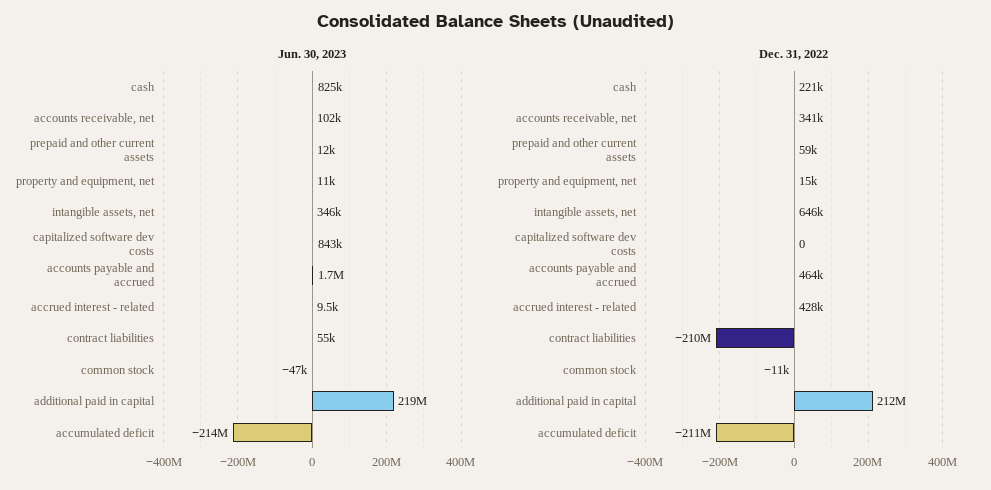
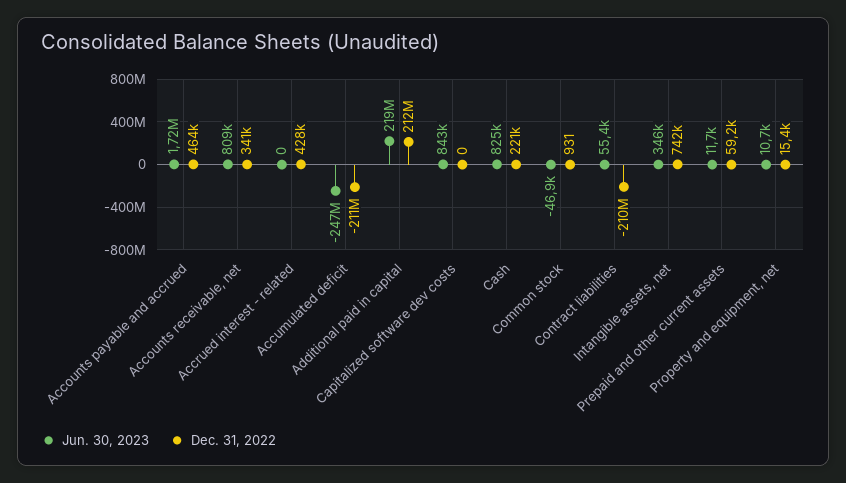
Jun. 30, 2023, accounts receivable, net: 102000 -> 809000
Jun. 30, 2023, accrued interest - related: 9500 -> 0
Jun. 30, 2023, accumulated deficit: -214000000 -> -247000000
Dec. 31, 2022, intangible assets, net: 646000 -> 742000
Dec. 31, 2022, common stock: -11000 -> 931

